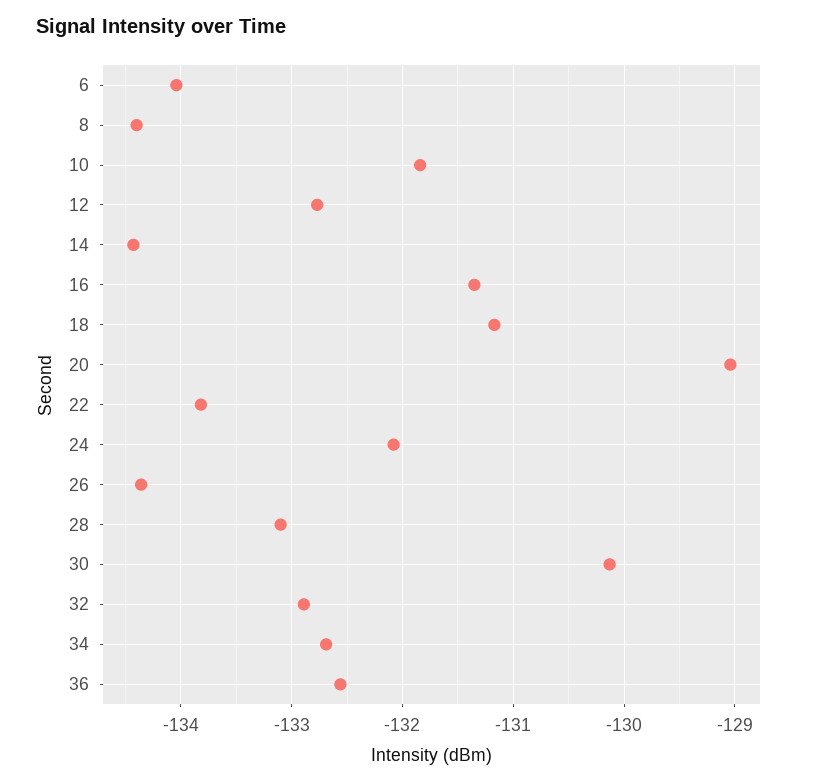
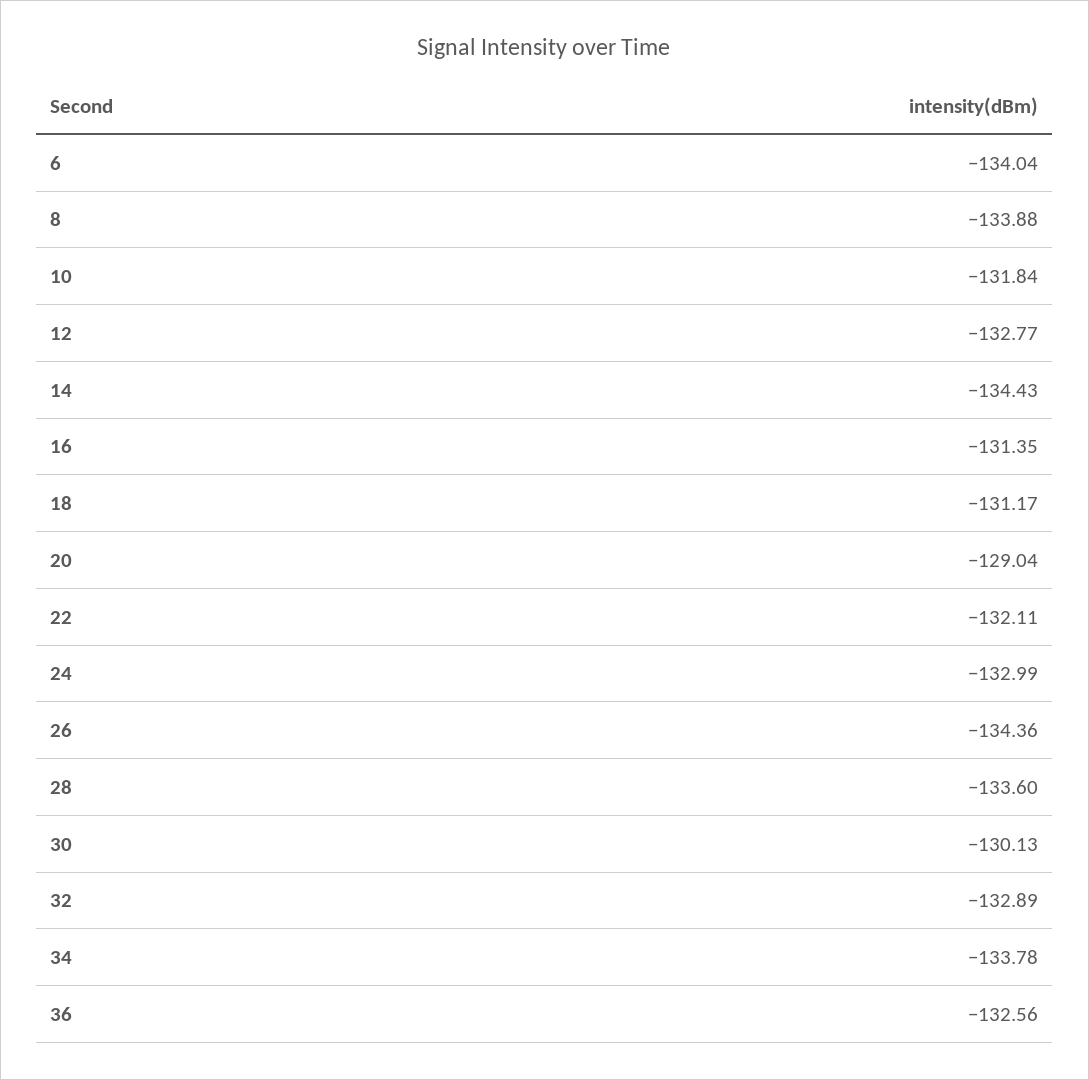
8: -134.4 -> -133.88
22: -133.8 -> -132.11
24: -132.1 -> -132.99
28: -133.1 -> -133.6
34: -132.7 -> -133.78

